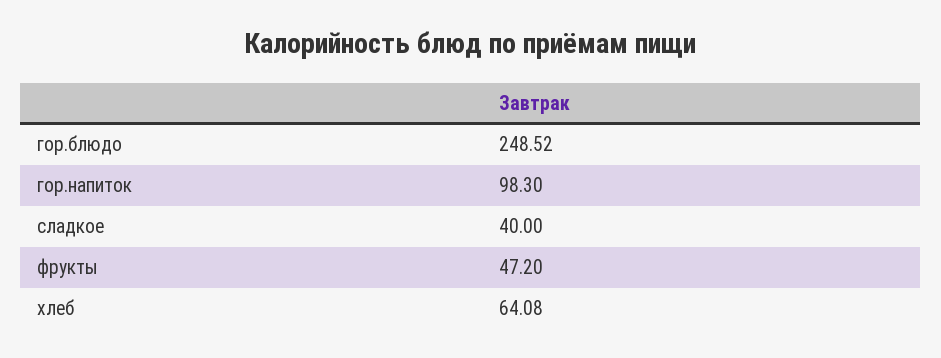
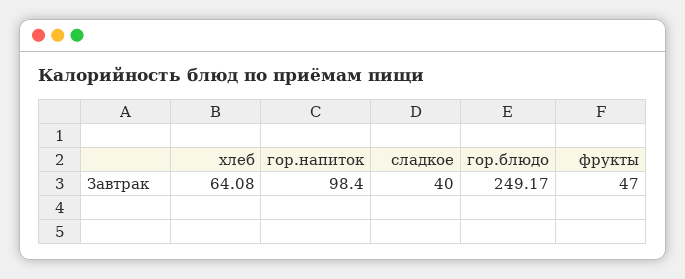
гор.блюдо: 248.52 -> 249.17
гор.напиток: 98.3 -> 98.4
фрукты: 47.2 -> 47

